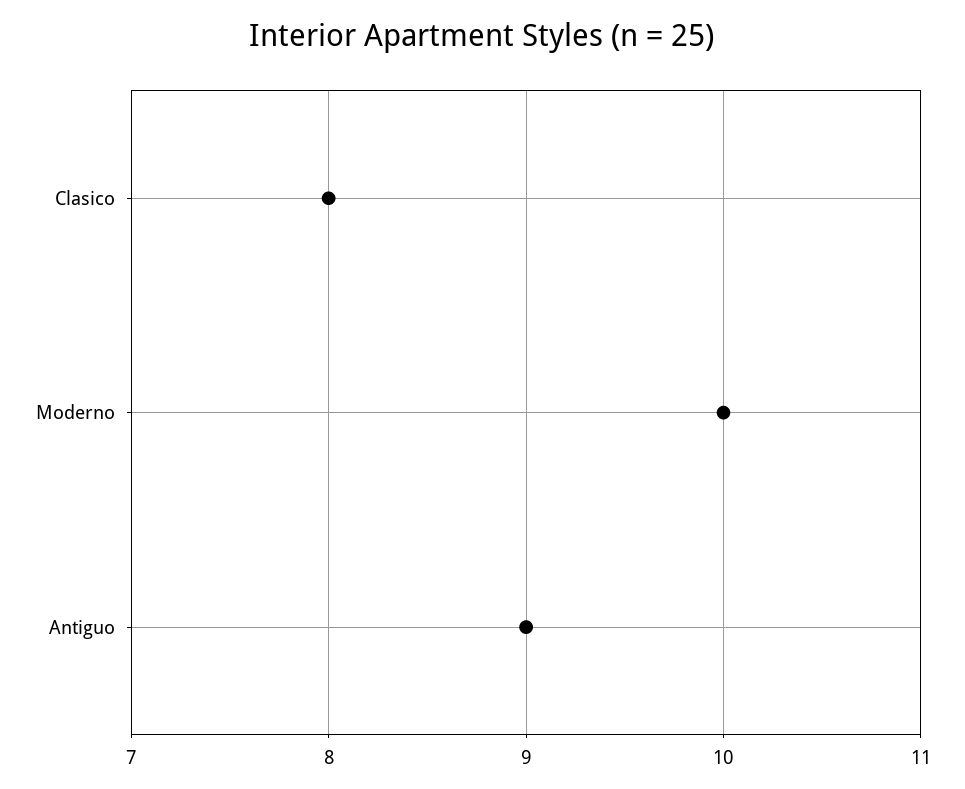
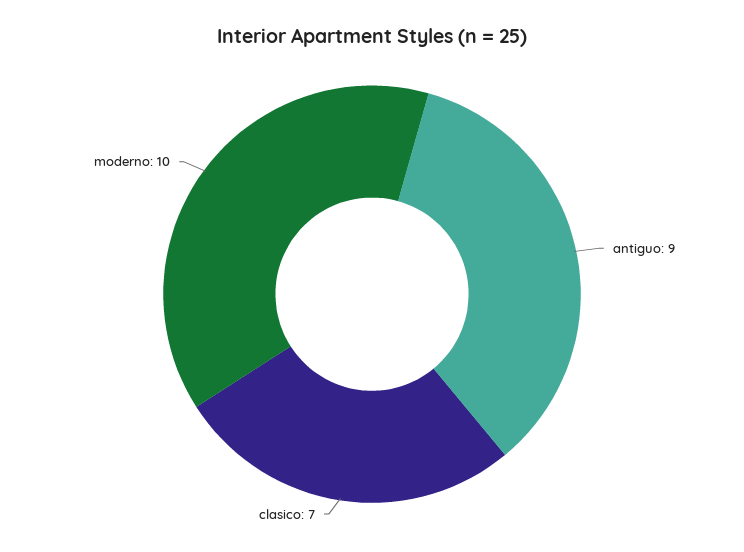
Clasico: 8 -> 7

